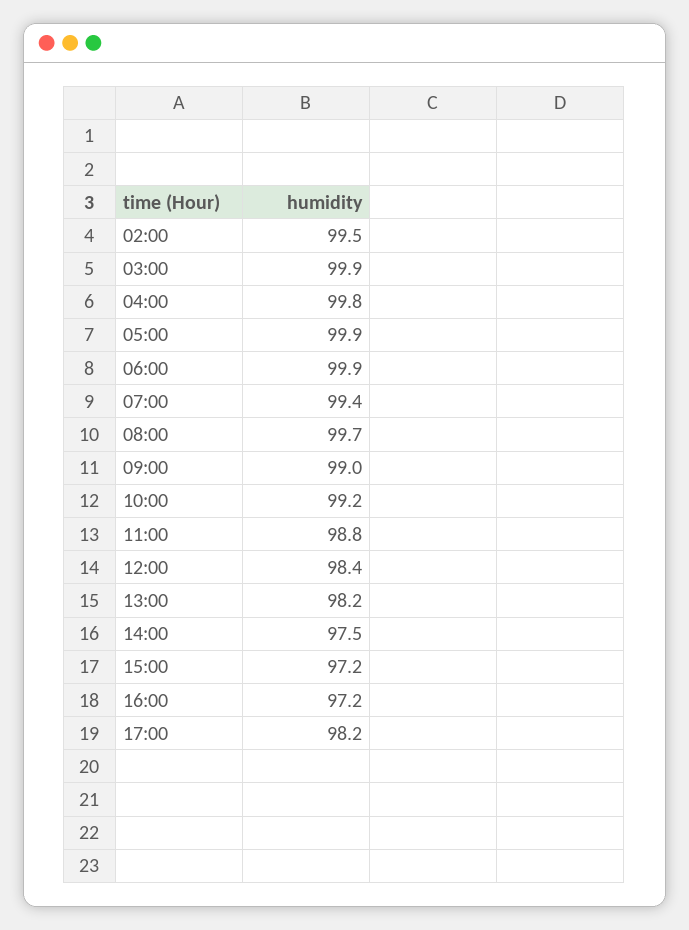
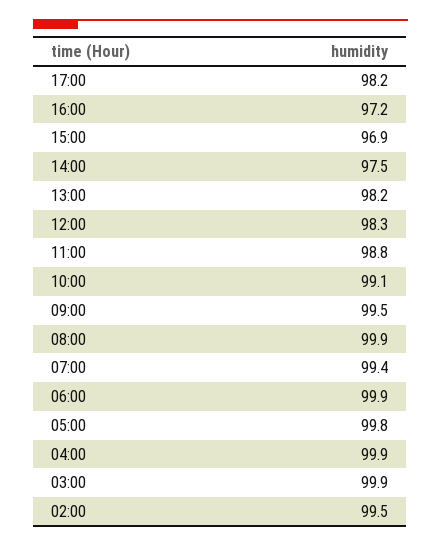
04:00: 99.8 -> 99.9
05:00: 99.9 -> 99.8
08:00: 99.7 -> 99.9
09:00: 99 -> 99.5
10:00: 99.2 -> 99.1
12:00: 98.4 -> 98.3
15:00: 97.2 -> 96.9

